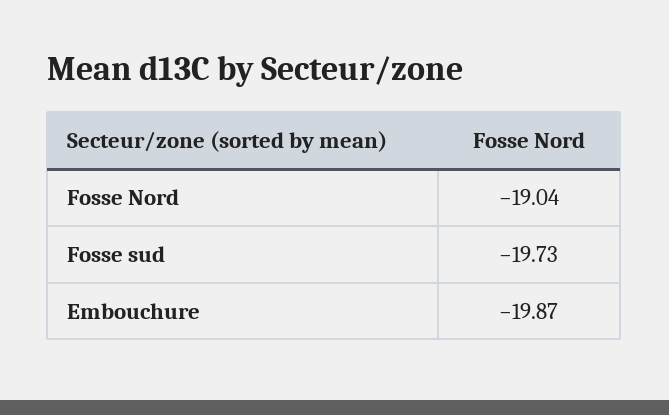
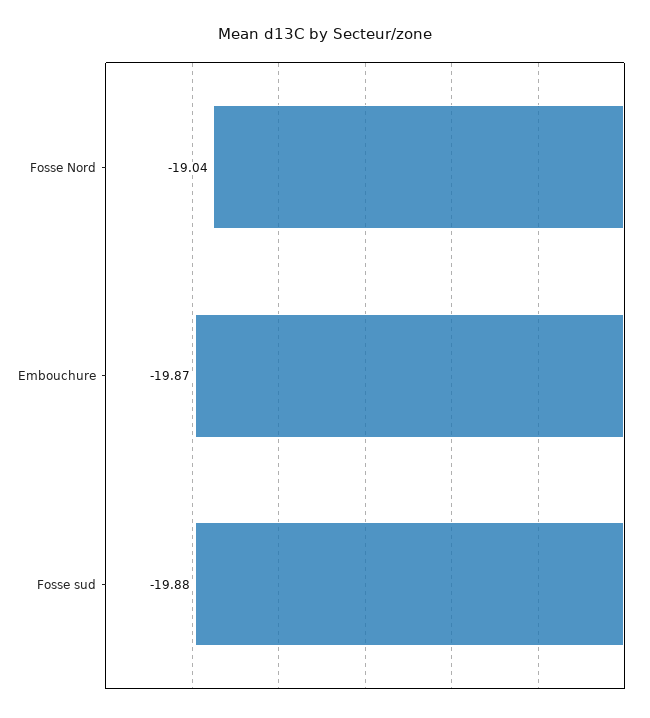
Fosse sud: -19.73 -> -19.88

